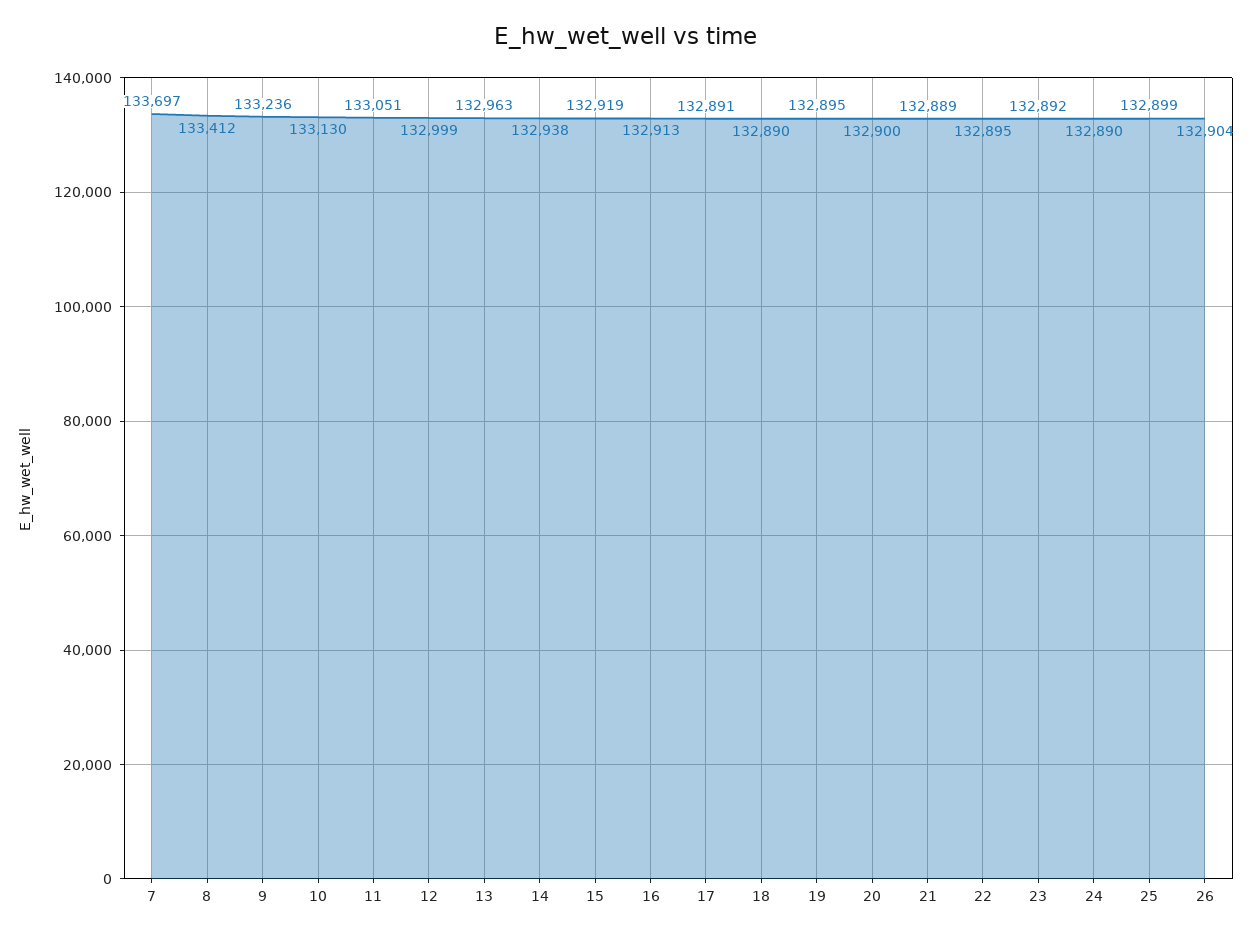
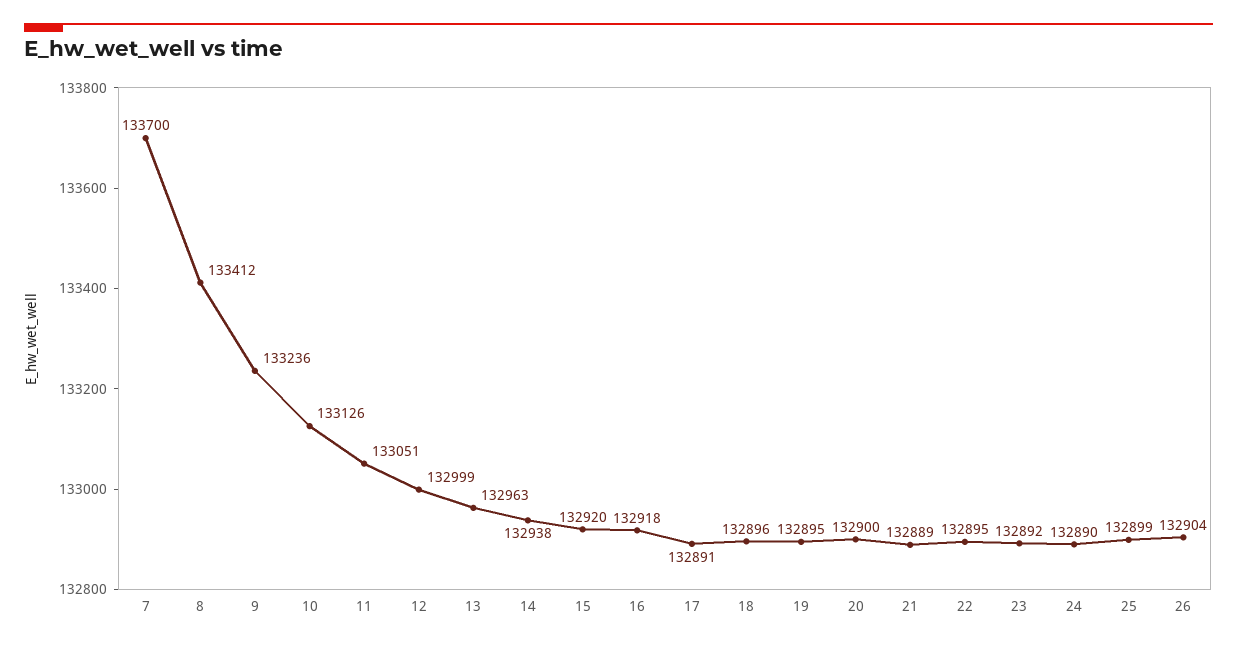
7: 133697 -> 133700
10: 133130 -> 133126
15: 132919 -> 132920
16: 132913 -> 132918
18: 132890 -> 132896

